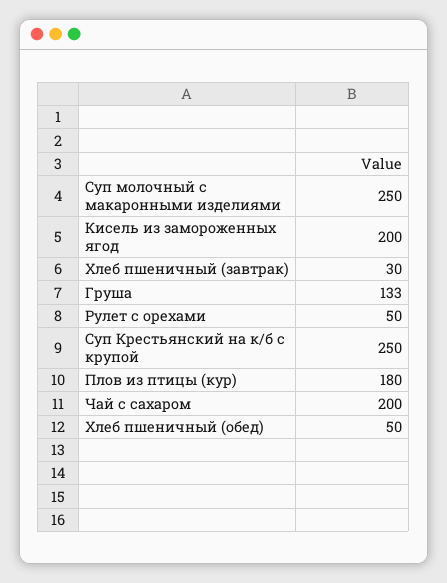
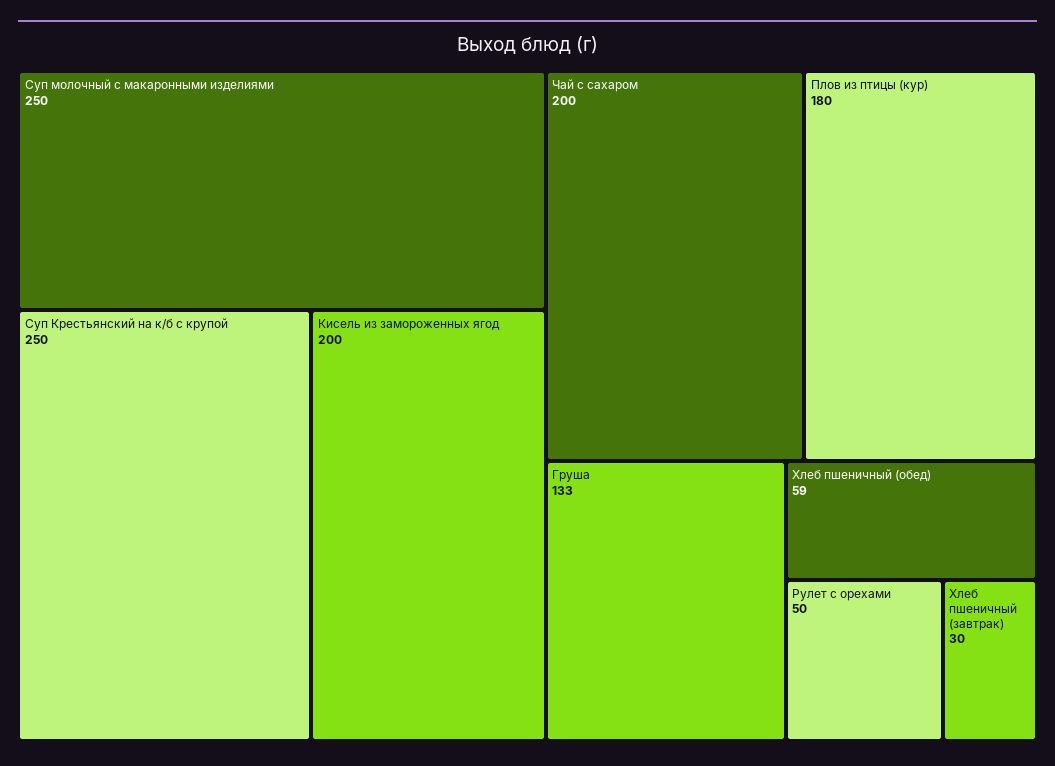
Хлеб пшеничный (обед): 50 -> 59

